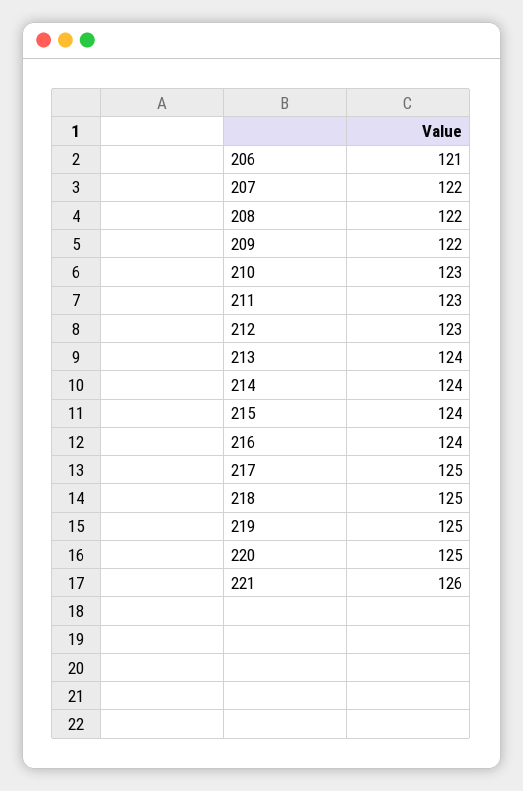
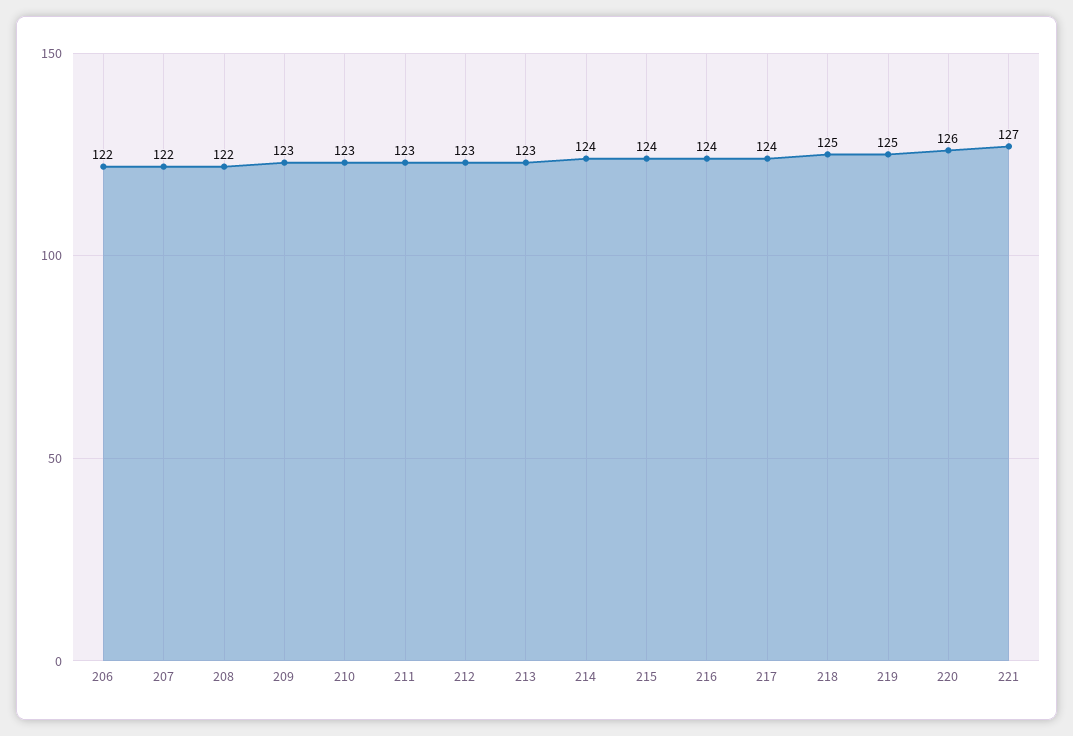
206: 121 -> 122
209: 122 -> 123
213: 124 -> 123
217: 125 -> 124
220: 125 -> 126
221: 126 -> 127

